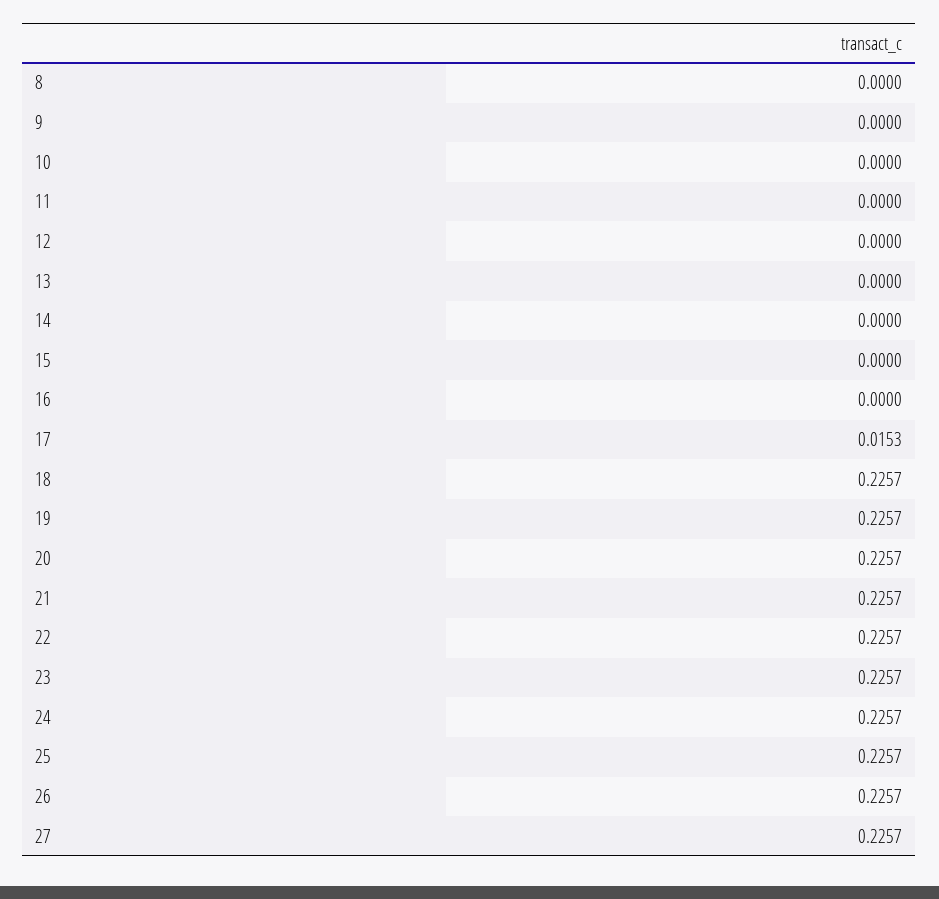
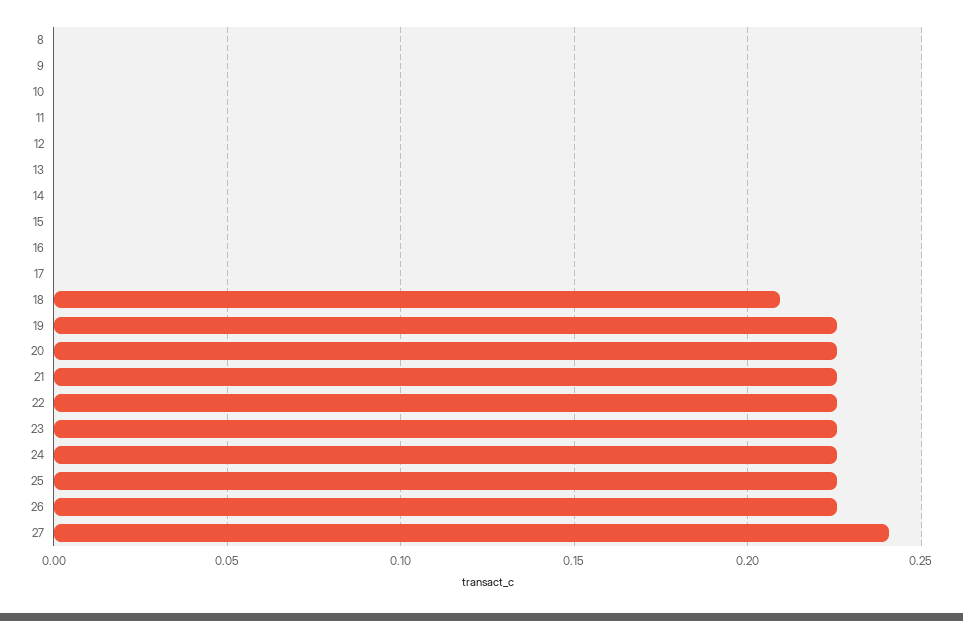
17: 0.0153 -> 0
18: 0.2257 -> 0.21
27: 0.2257 -> 0.24

